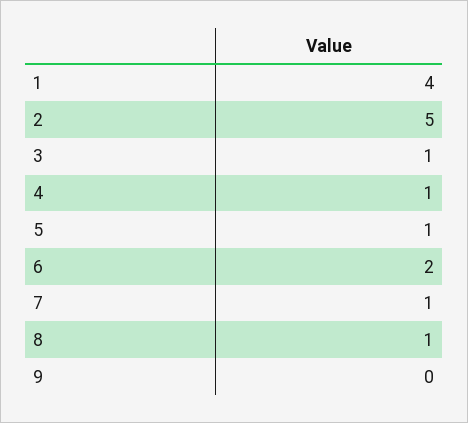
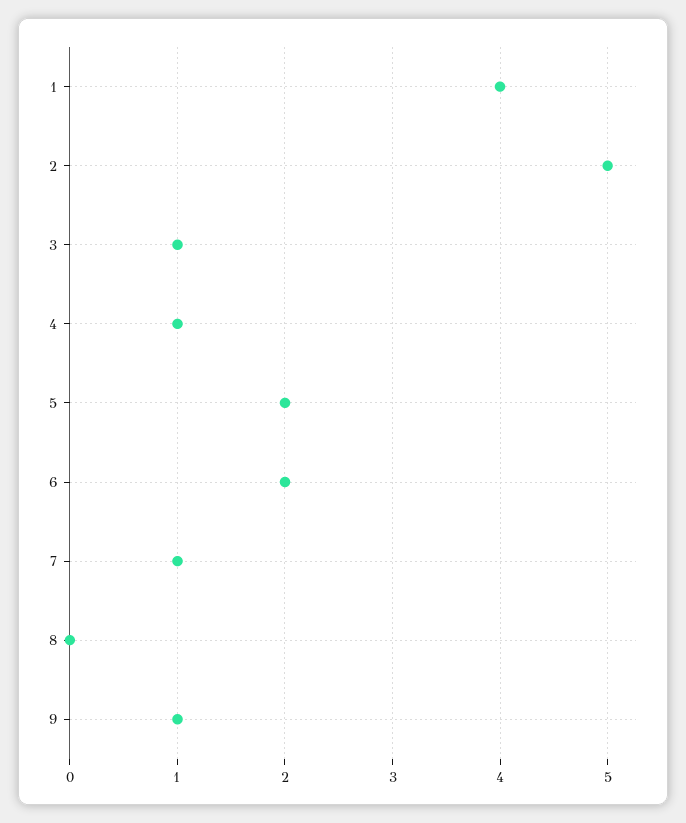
5: 1 -> 2
8: 1 -> 0
9: 0 -> 1

